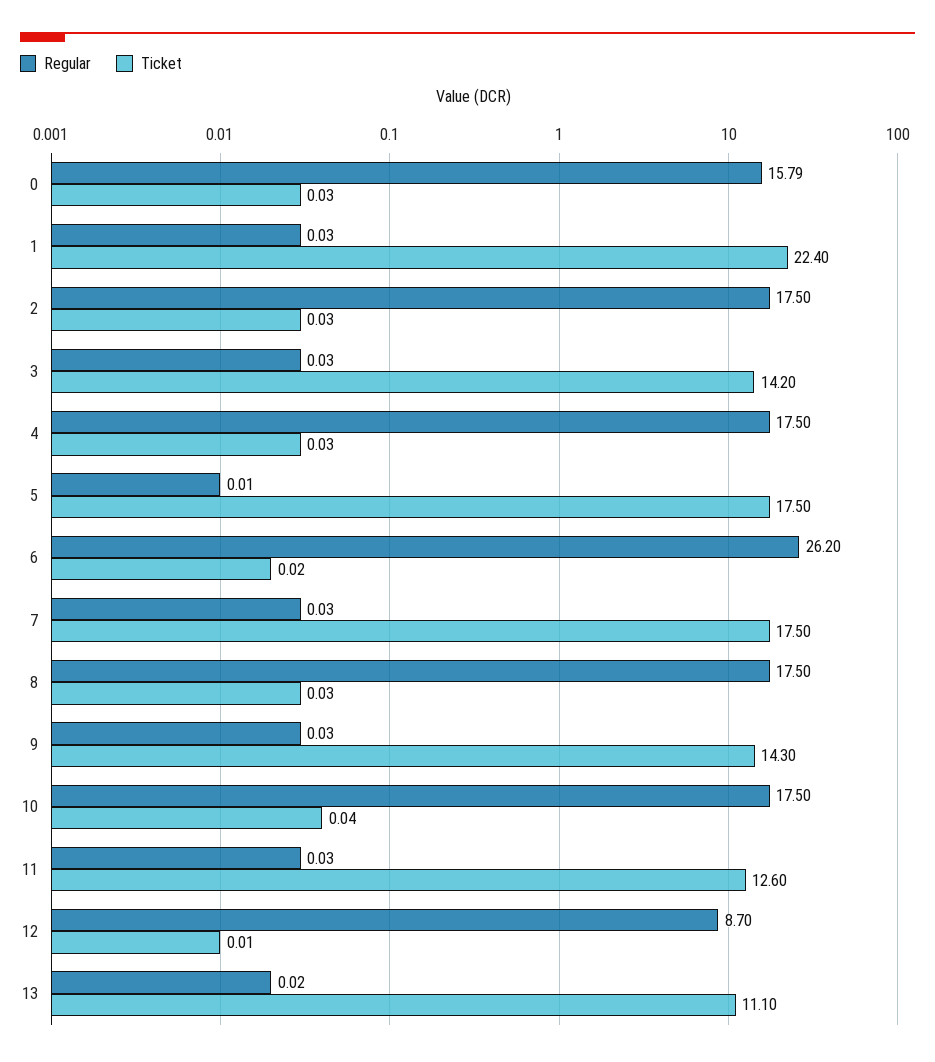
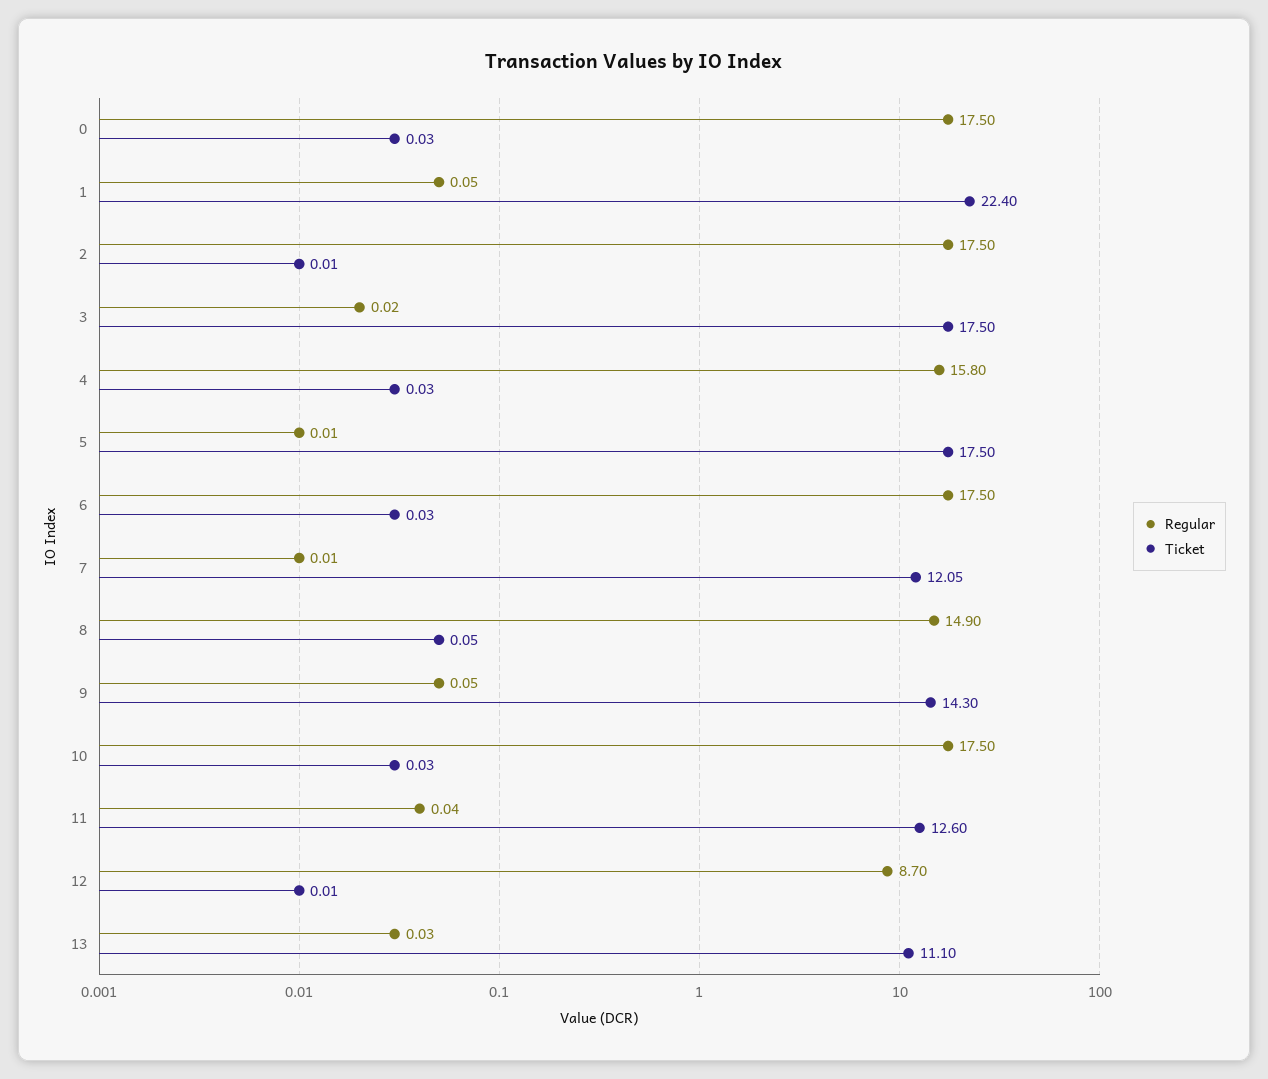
Regular, 0: 15.79 -> 17.5
Regular, 1: 0.03 -> 0.05
Ticket, 2: 0.03 -> 0.01
Regular, 3: 0.03 -> 0.02
Ticket, 3: 14.2 -> 17.5
Regular, 4: 17.5 -> 15.8
Regular, 6: 26.2 -> 17.5
Ticket, 6: 0.02 -> 0.03
Regular, 7: 0.03 -> 0.01
Ticket, 7: 17.5 -> 12.05
Regular, 8: 17.5 -> 14.9
Ticket, 8: 0.03 -> 0.05
Regular, 9: 0.03 -> 0.05
Ticket, 10: 0.04 -> 0.03
Regular, 11: 0.03 -> 0.04
Regular, 13: 0.02 -> 0.03

